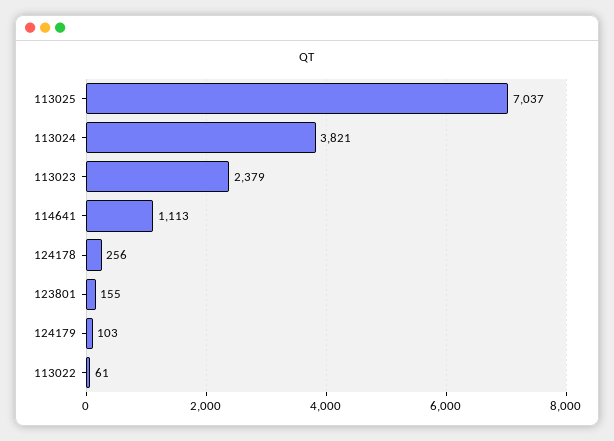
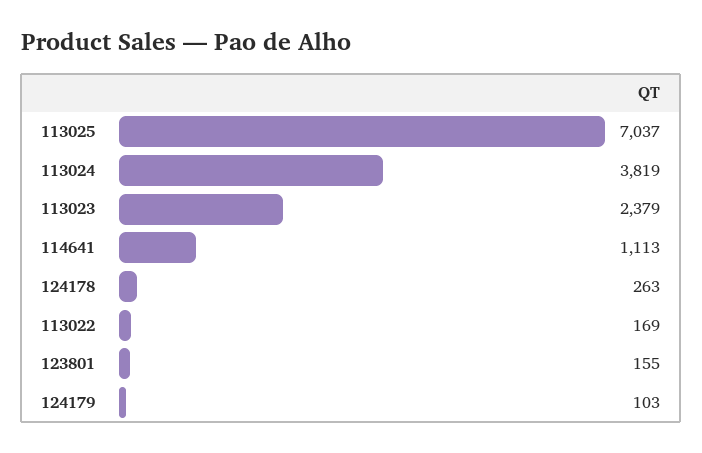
113024: 3821 -> 3819
124178: 256 -> 263
113022: 61 -> 169

